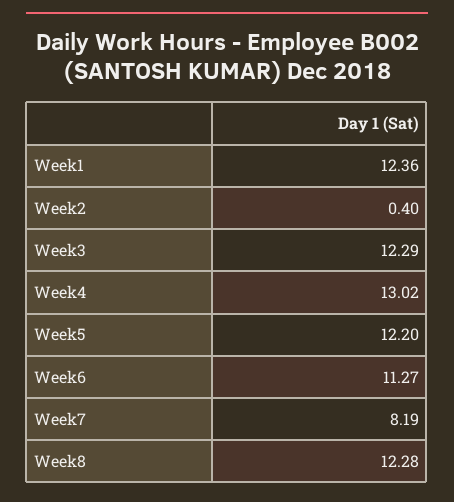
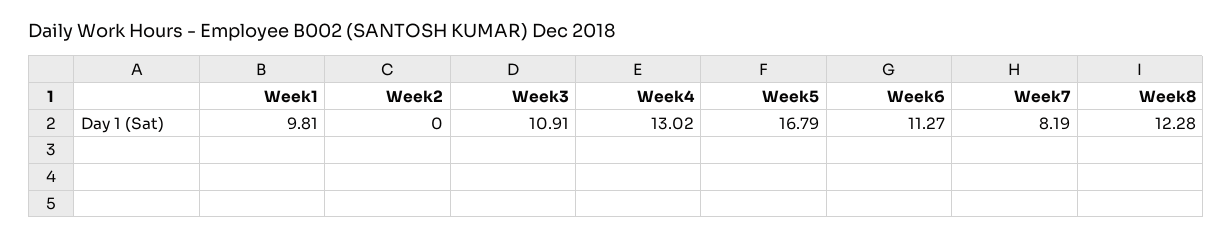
Week1: 12.36 -> 9.81
Week2: 0.4 -> 0
Week3: 12.29 -> 10.91
Week5: 12.2 -> 16.79

